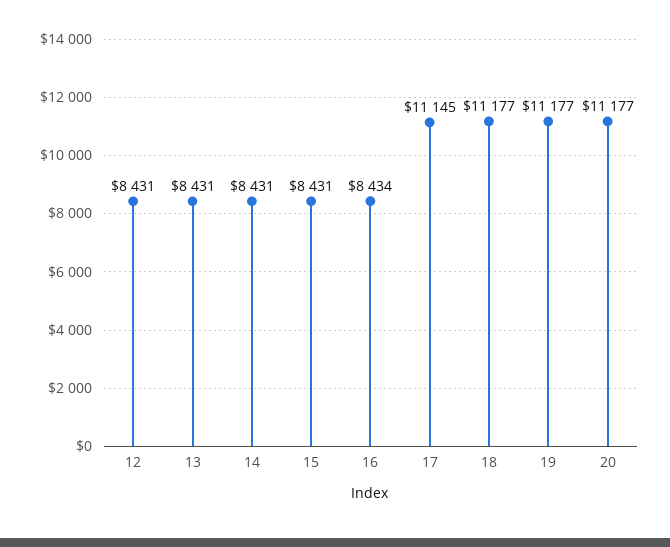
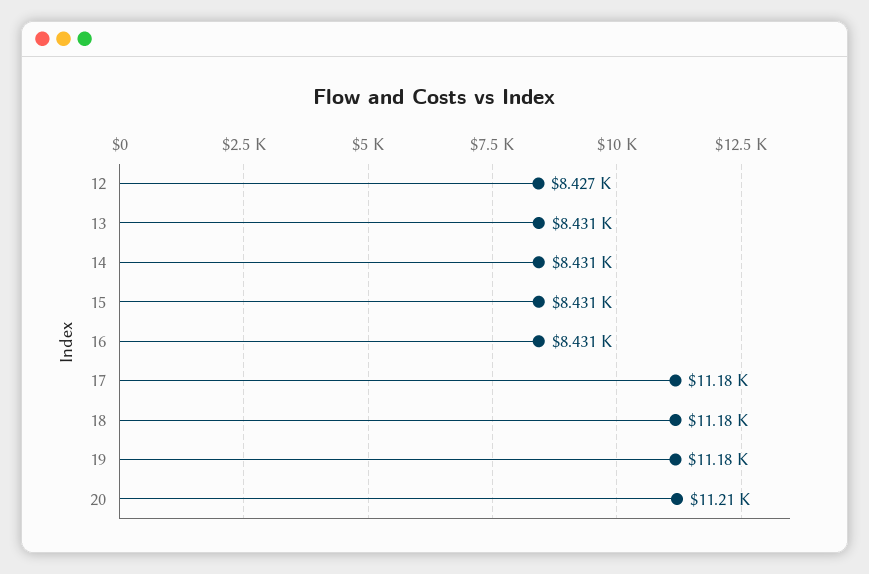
12: 8431 -> 8427
16: 8434 -> 8431
17: 11145 -> 11180
20: 11177 -> 11210

